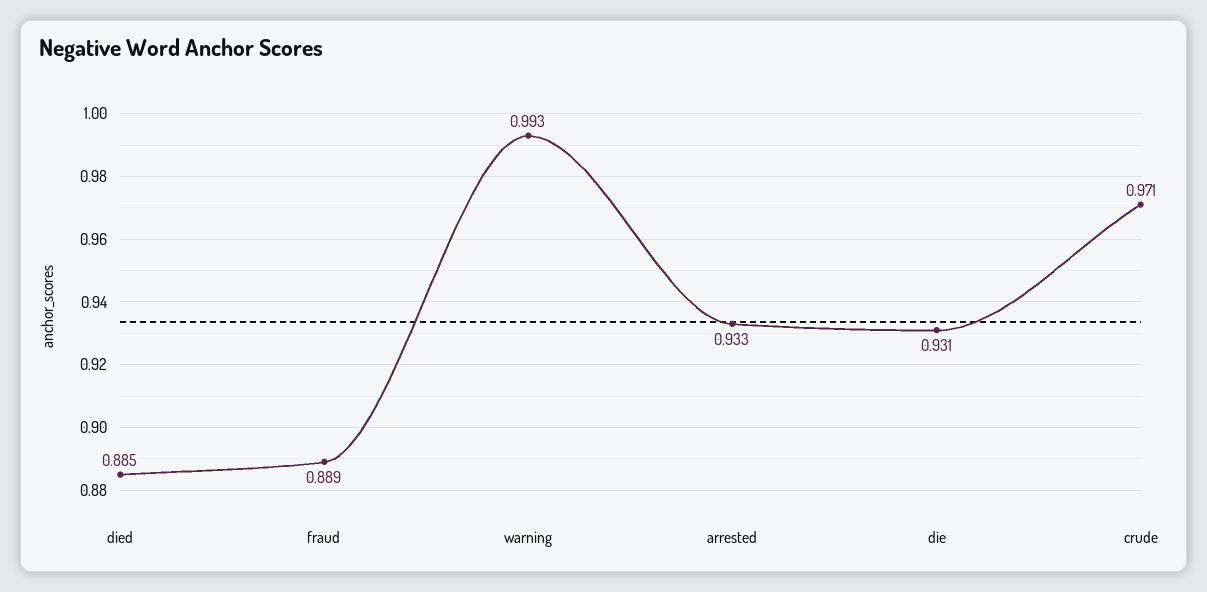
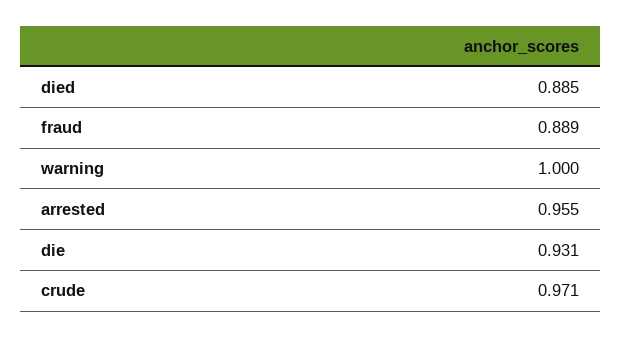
warning: 0.993 -> 1
arrested: 0.933 -> 0.955

